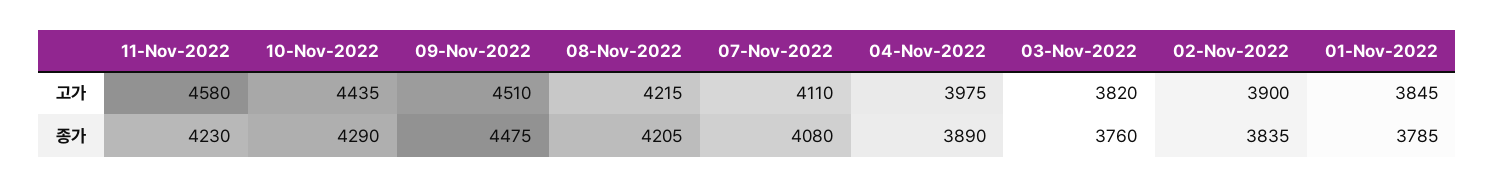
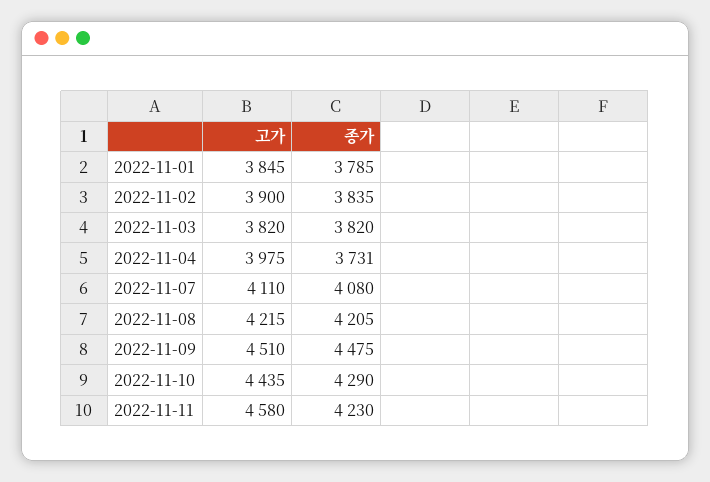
04-Nov-2022, 종가: 3890 -> 3731
03-Nov-2022, 종가: 3760 -> 3820

